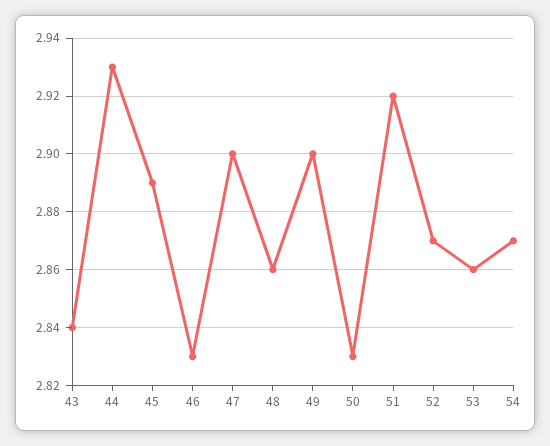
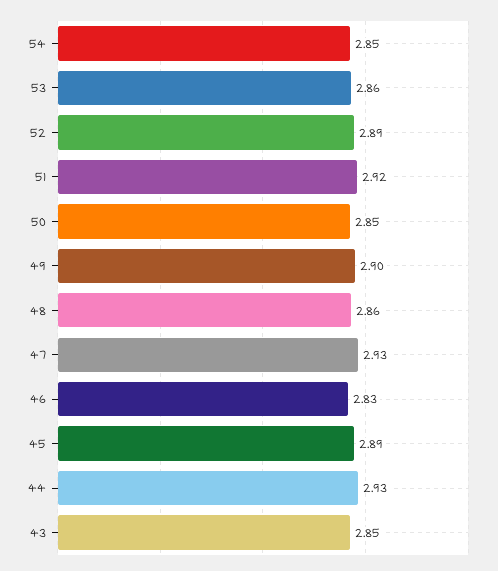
43: 2.84 -> 2.85
47: 2.9 -> 2.93
50: 2.83 -> 2.85
52: 2.87 -> 2.89
54: 2.87 -> 2.85

